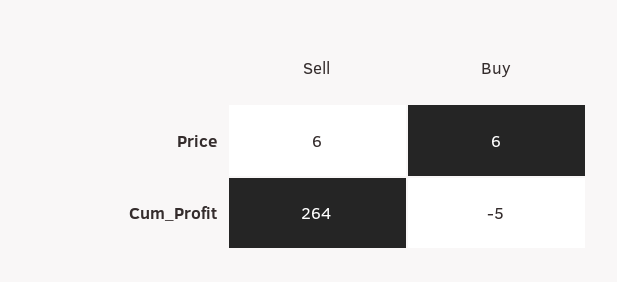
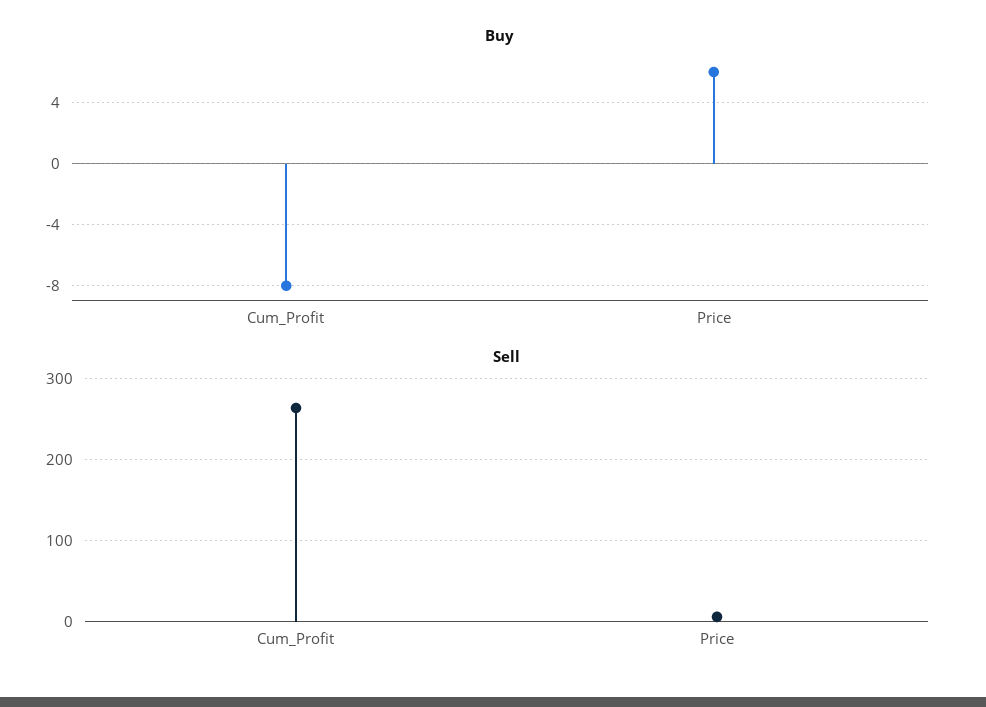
Buy, Cum_Profit: -5 -> -8

